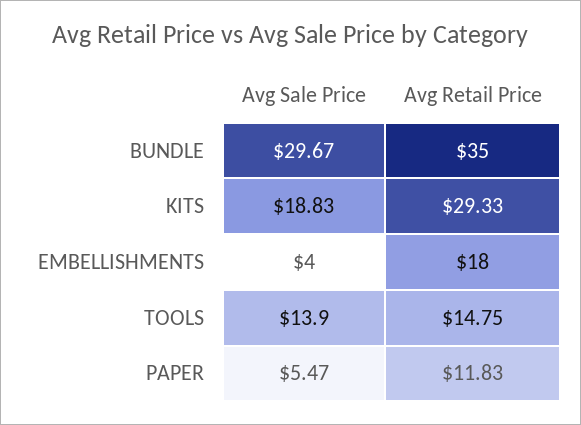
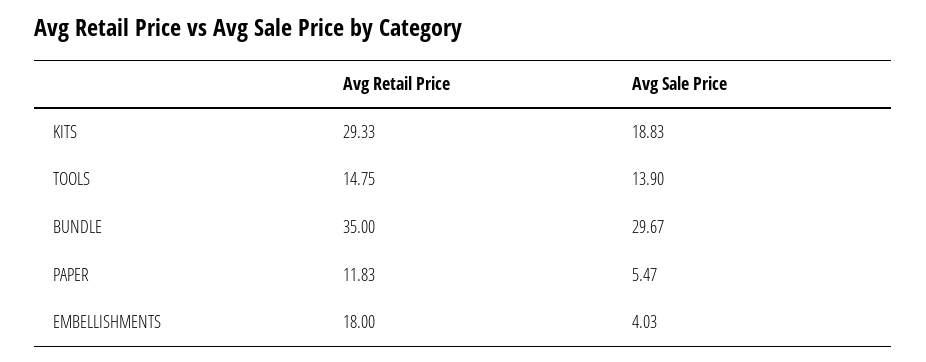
Avg Sale Price, EMBELLISHMENTS: 4 -> 4.03

